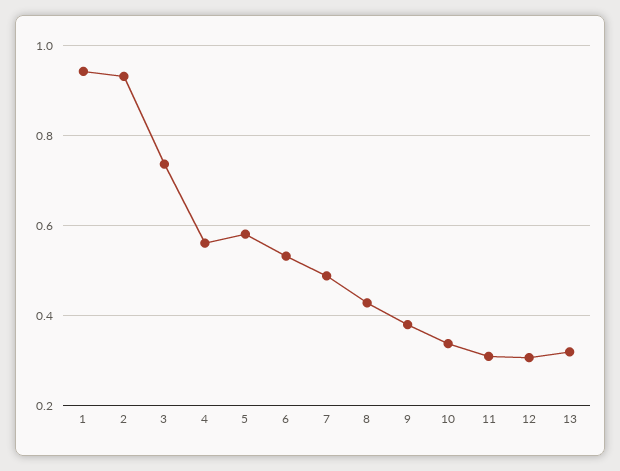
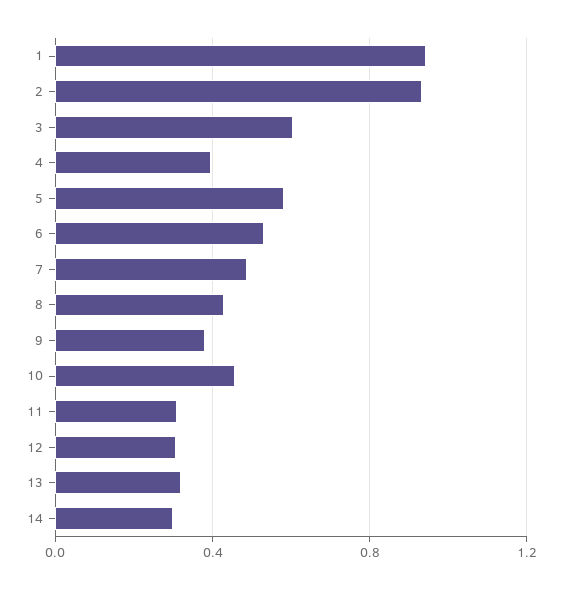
3: 0.74 -> 0.6
4: 0.56 -> 0.4
10: 0.34 -> 0.45
14: none -> 0.3

